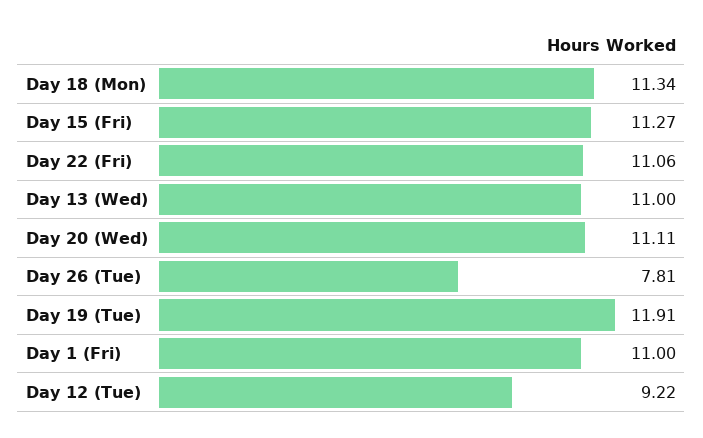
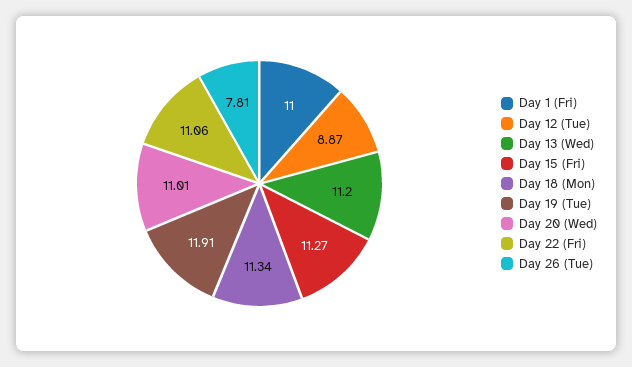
Day 13 (Wed): 11 -> 11.2
Day 20 (Wed): 11.11 -> 11.01
Day 12 (Tue): 9.22 -> 8.87

